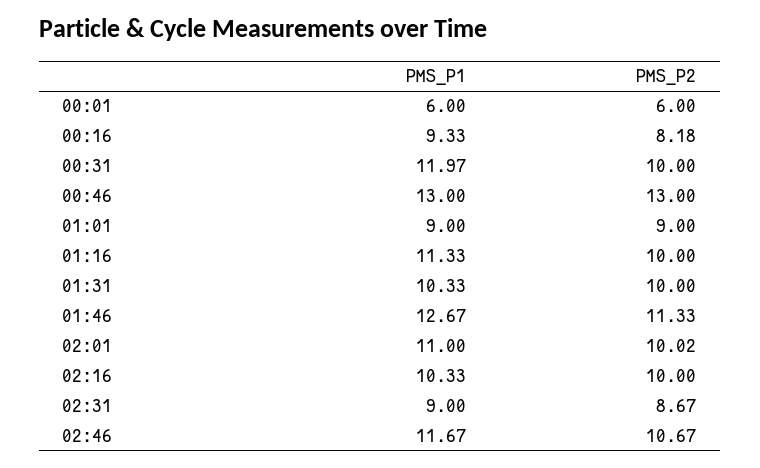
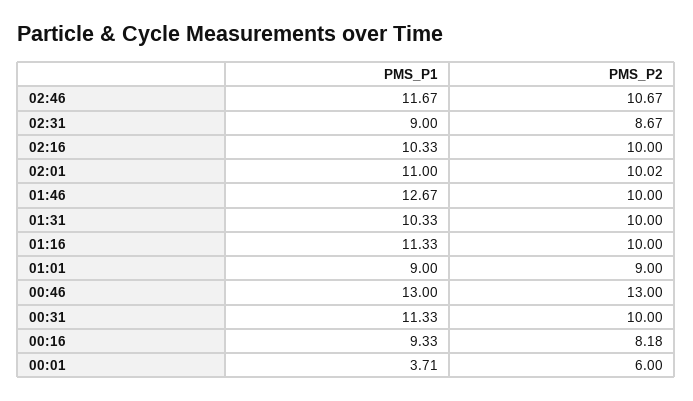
PMS_P1, 00:01: 6 -> 3.71
PMS_P1, 00:31: 11.97 -> 11.33
PMS_P2, 01:46: 11.33 -> 10

